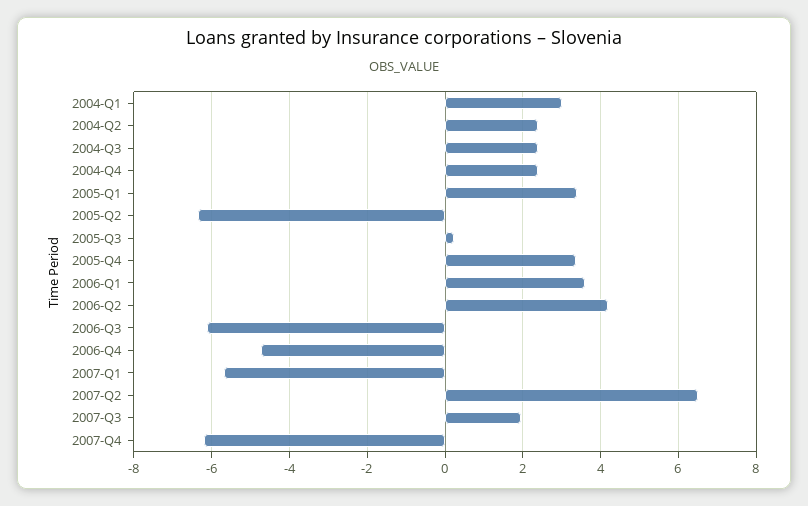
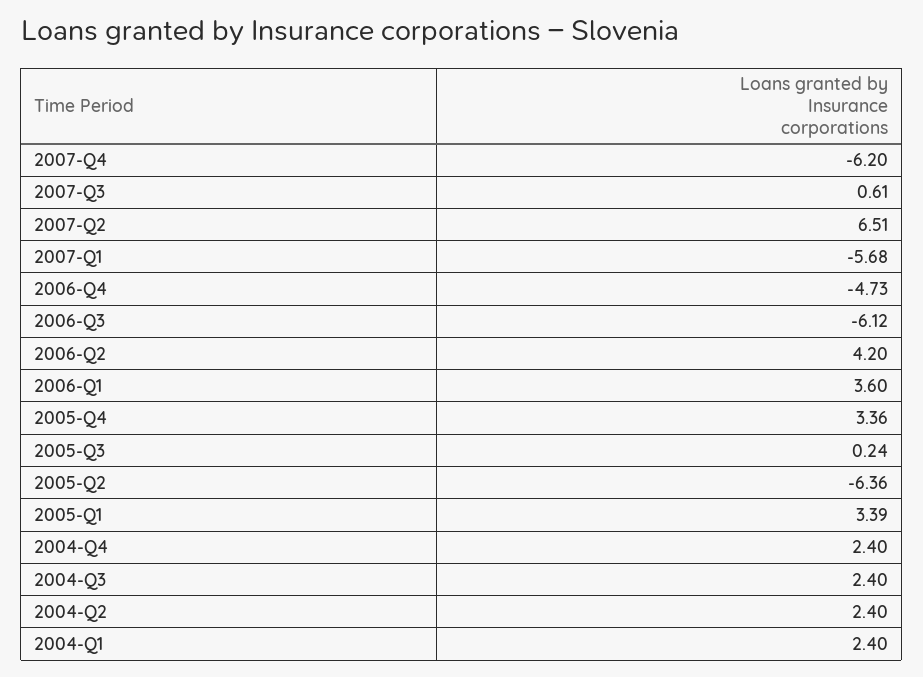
2004-Q1: 3 -> 2.4
2007-Q3: 2 -> 0.61

